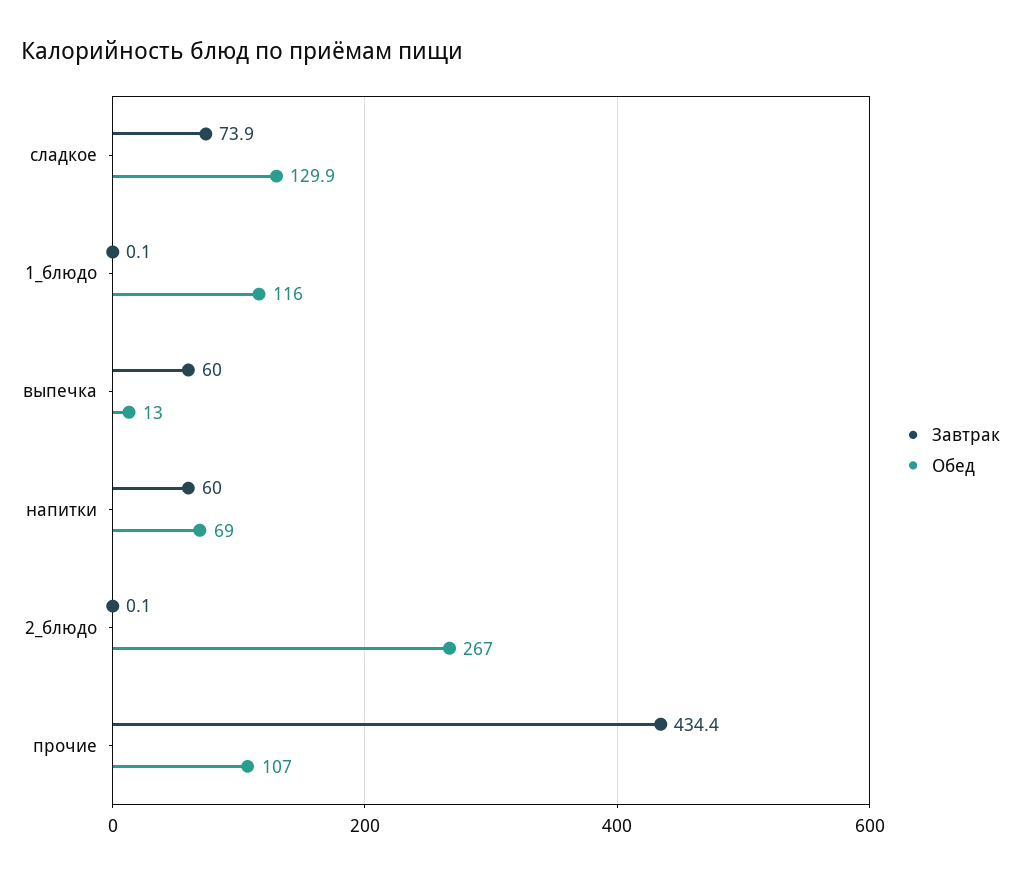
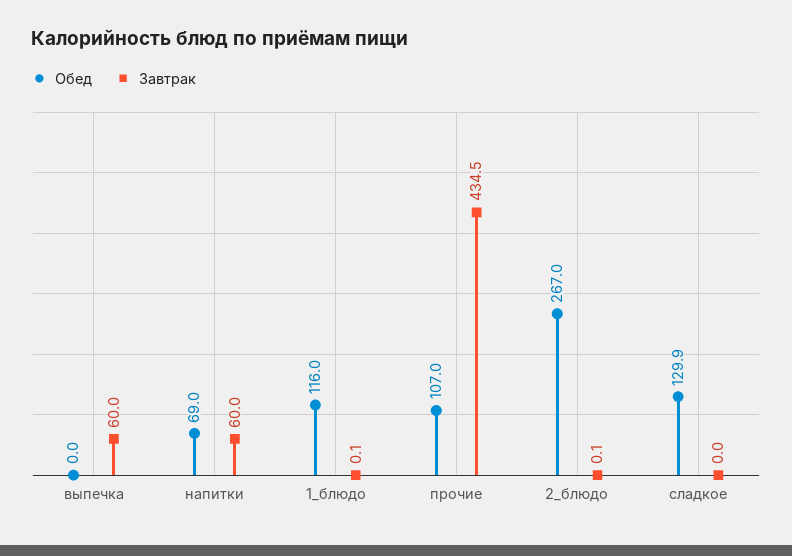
Завтрак, сладкое: 73.9 -> 0
Обед, выпечка: 13 -> 0
Завтрак, прочие: 434.4 -> 434.5

